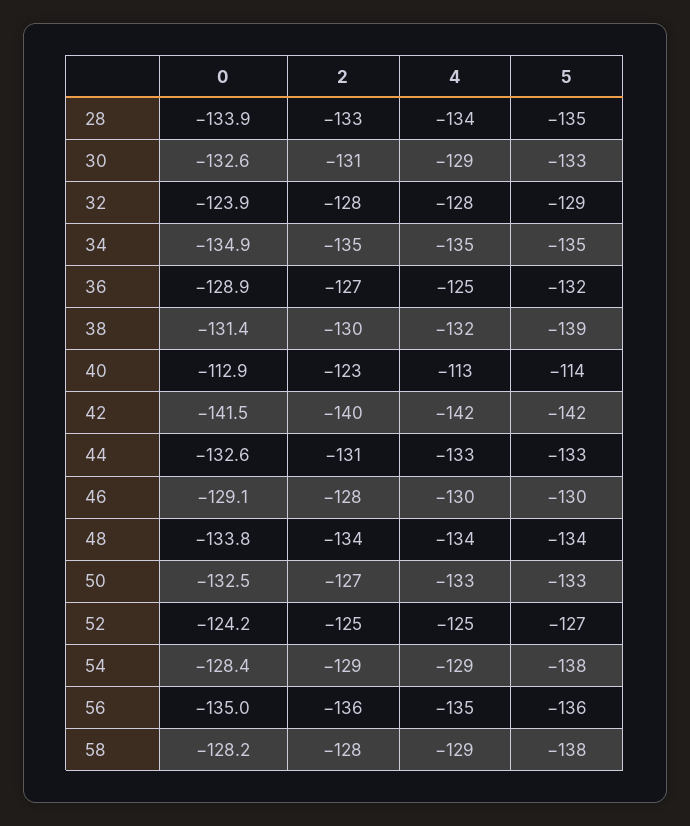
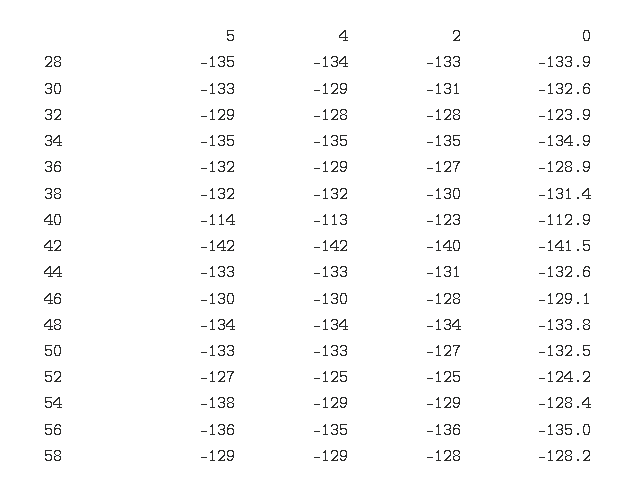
4, 36: -125 -> -129
5, 38: -139 -> -132
5, 58: -138 -> -129

